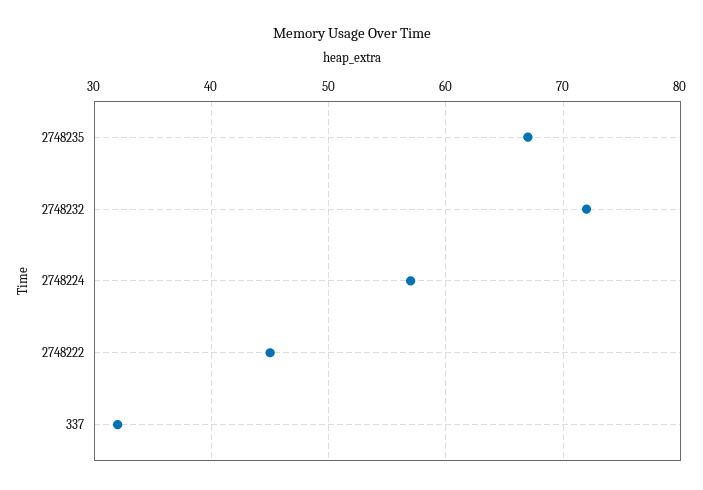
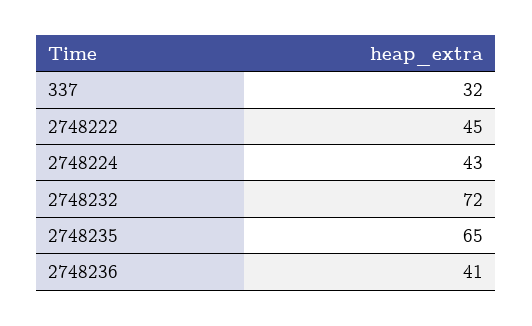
2748235: 67 -> 65
2748224: 57 -> 43
2748236: none -> 41

